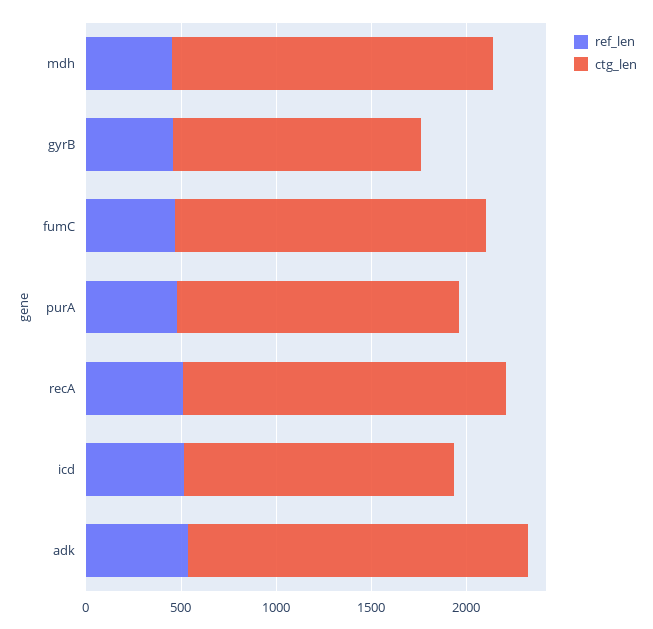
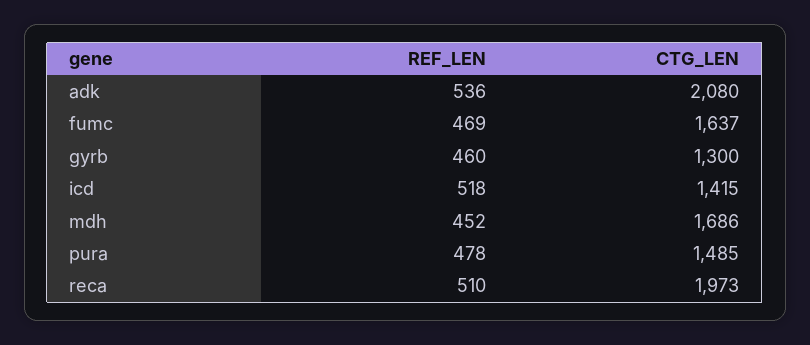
ctg_len, recA: 1700 -> 1973
ctg_len, adk: 1800 -> 2080

